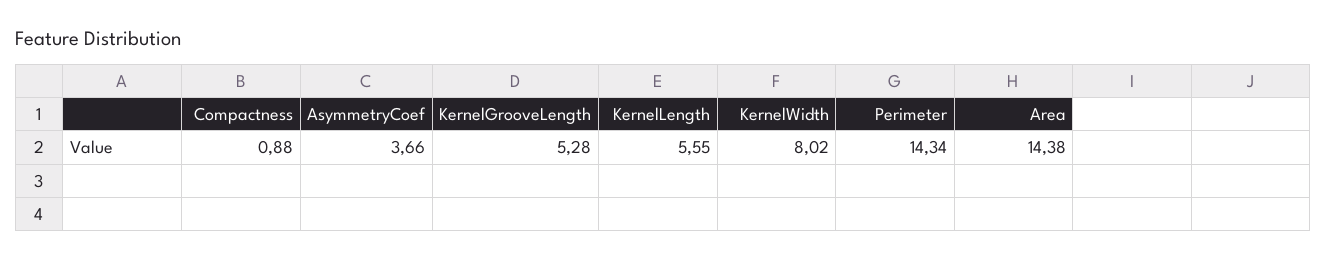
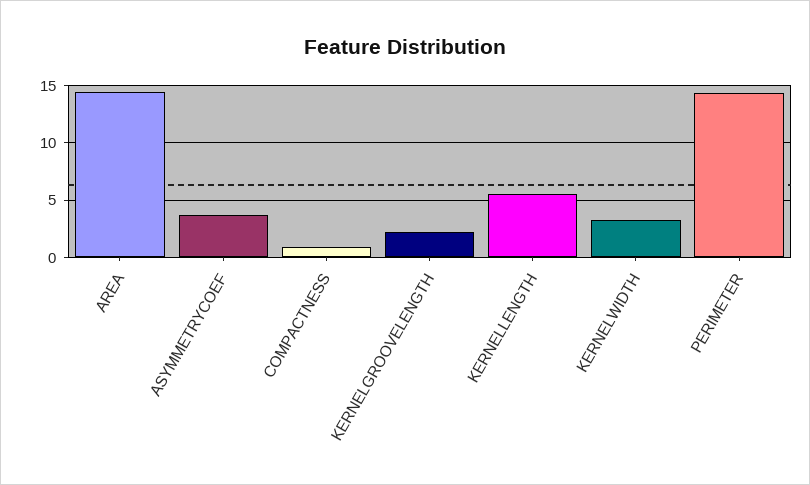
KernelGrooveLength: 5.28 -> 2
KernelWidth: 8.02 -> 3

